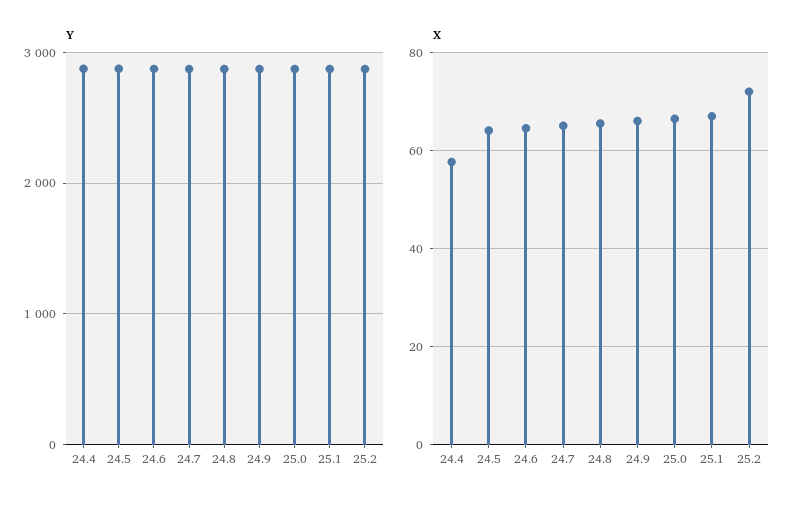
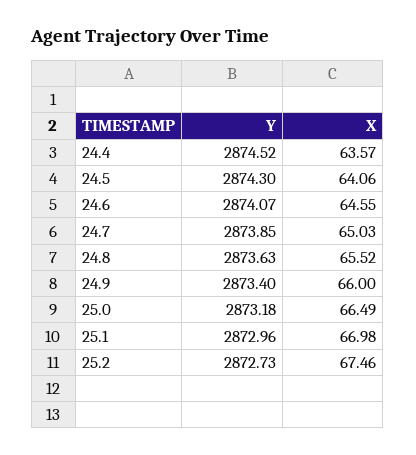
X, 24.4: 58 -> 63.57
X, 25.2: 72 -> 67.46

